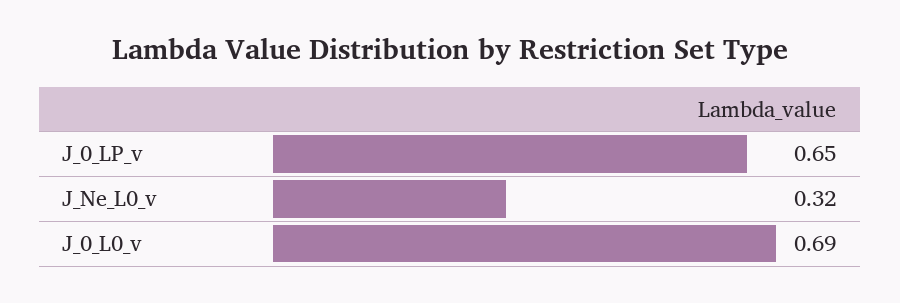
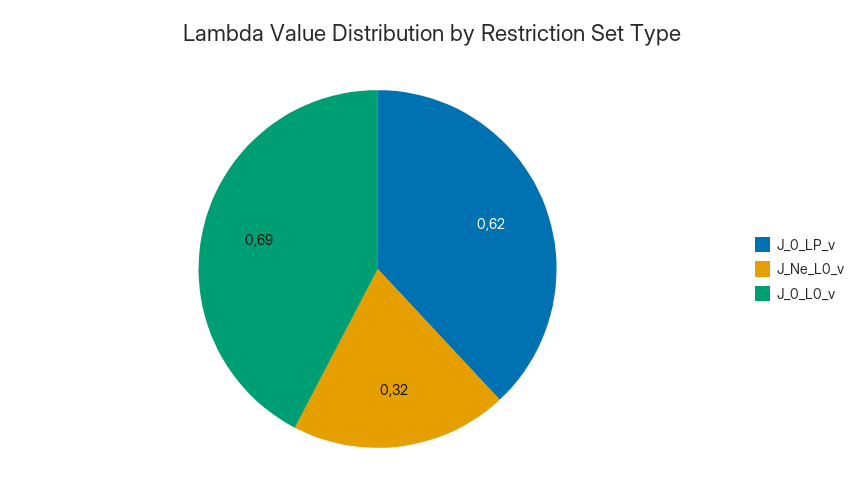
J_0_LP_v: 0.65 -> 0.62

